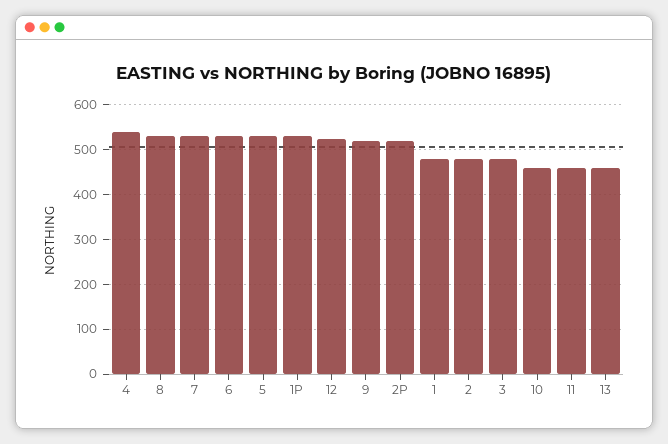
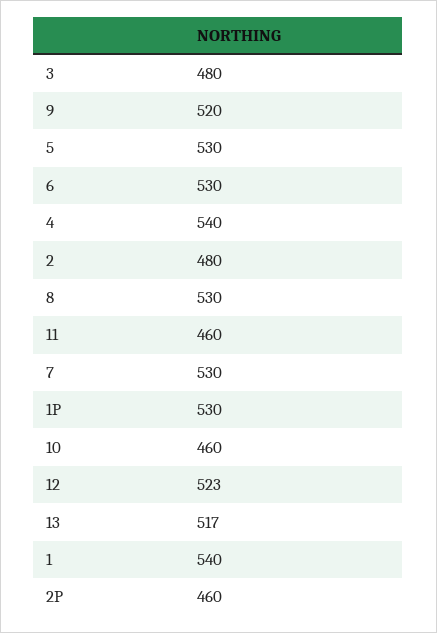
2P: 520 -> 460
1: 480 -> 540
13: 460 -> 517

